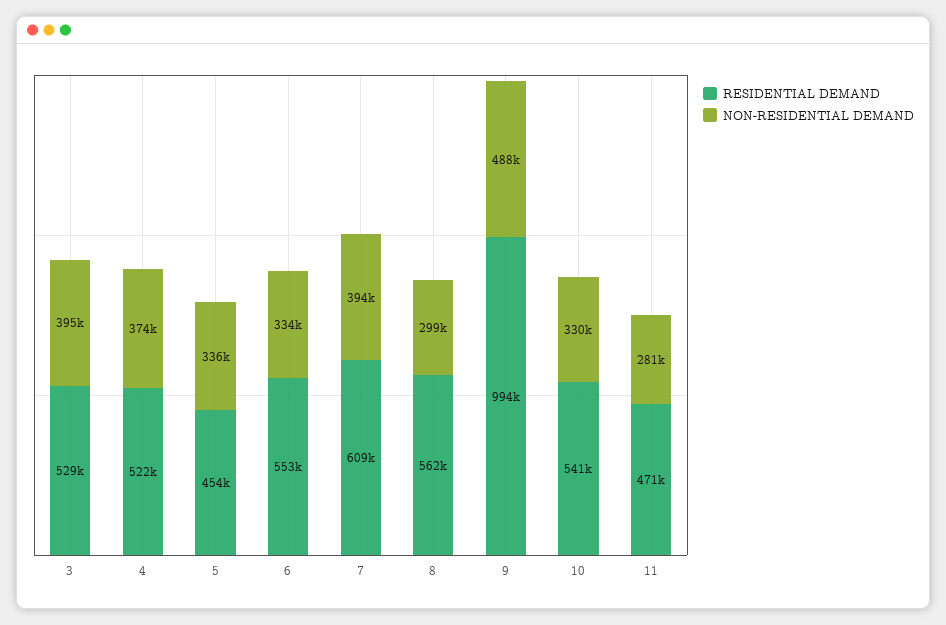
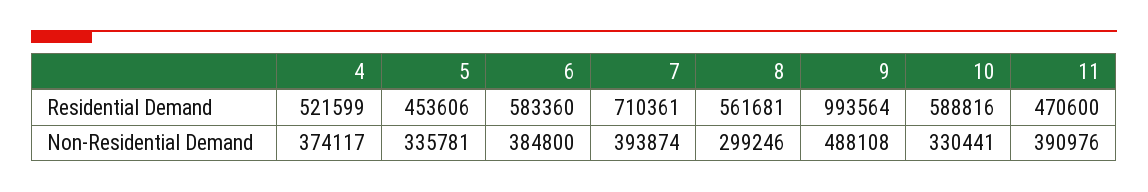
RESIDENTIAL DEMAND, 3: 529000 -> none
NON-RESIDENTIAL DEMAND, 3: 395000 -> none
RESIDENTIAL DEMAND, 6: 553000 -> 583360
NON-RESIDENTIAL DEMAND, 6: 334000 -> 384800
RESIDENTIAL DEMAND, 7: 609000 -> 710361
RESIDENTIAL DEMAND, 10: 541000 -> 588816
NON-RESIDENTIAL DEMAND, 11: 281000 -> 390976

